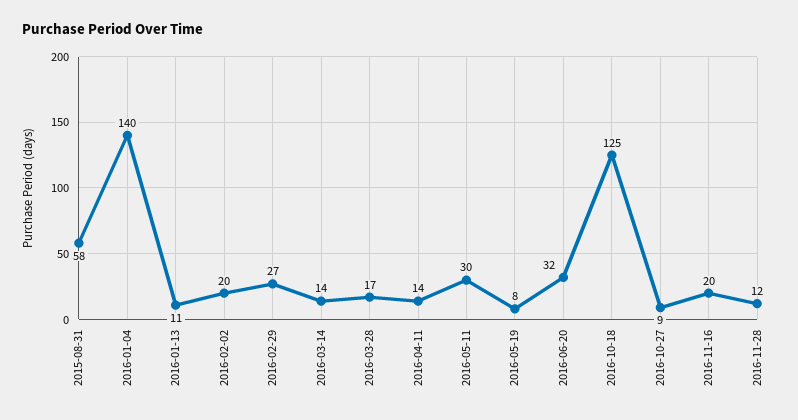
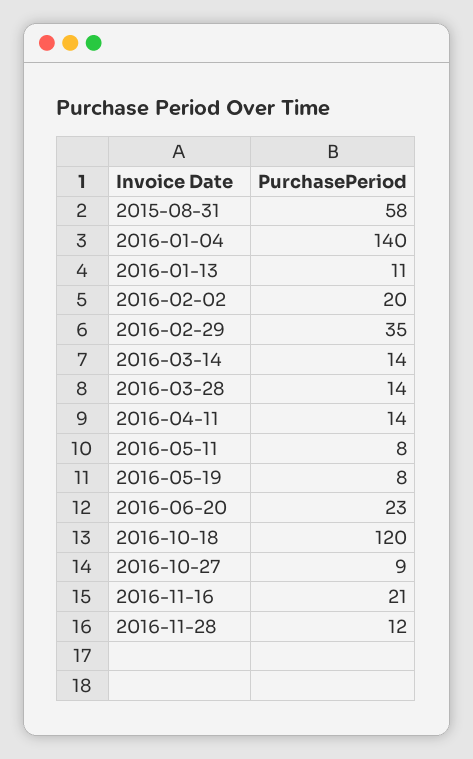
2016-02-29: 27 -> 35
2016-03-28: 17 -> 14
2016-05-11: 30 -> 8
2016-06-20: 32 -> 23
2016-10-18: 125 -> 120
2016-11-16: 20 -> 21

